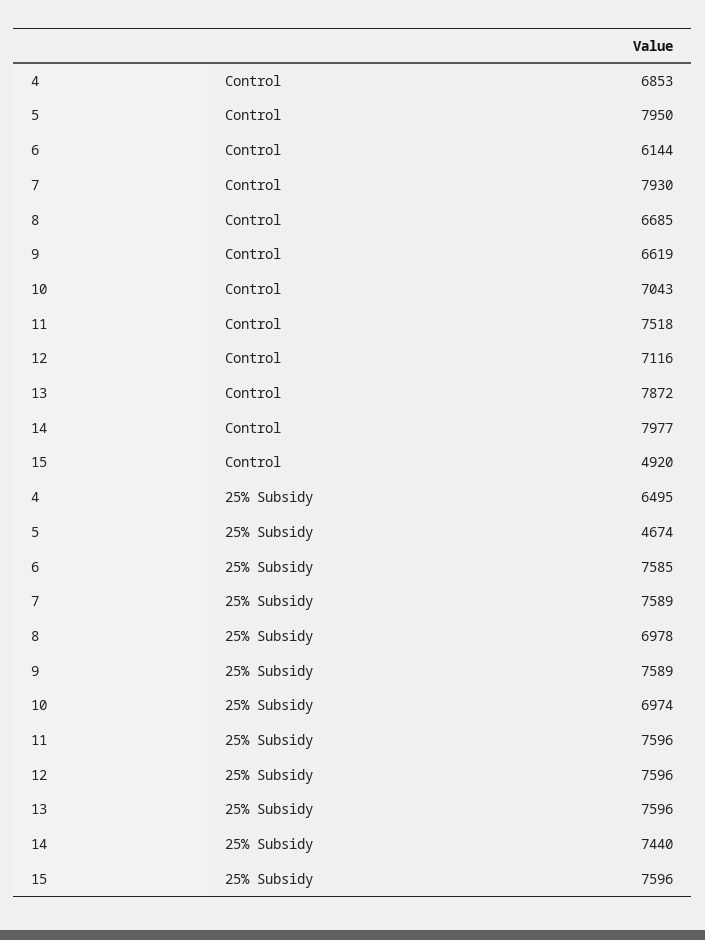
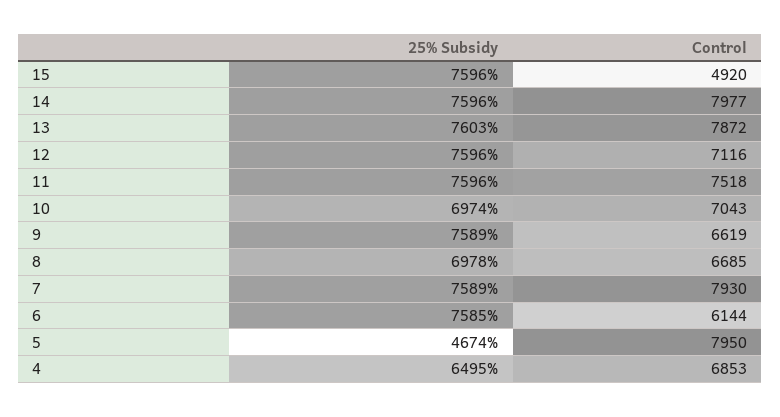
13, 25% Subsidy: 7596 -> 7603
14, 25% Subsidy: 7440 -> 7596

